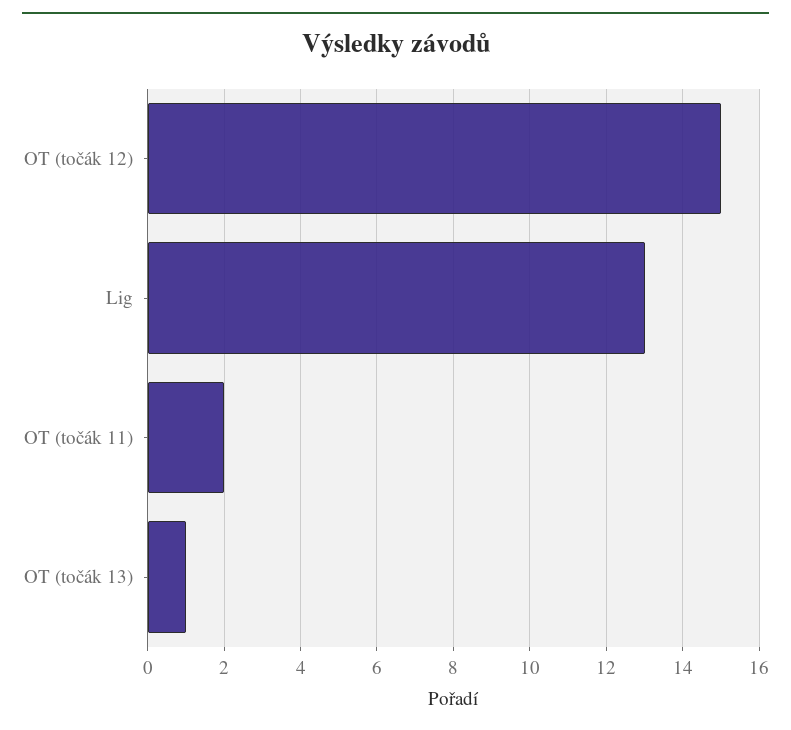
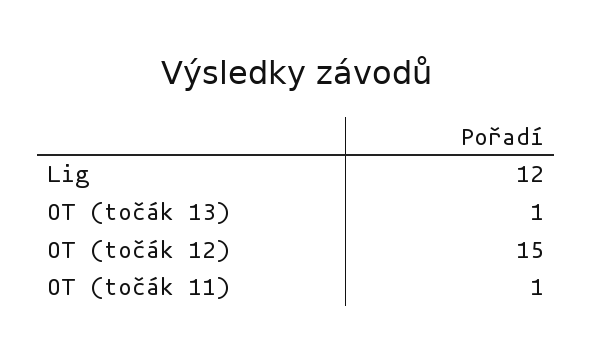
Lig: 13 -> 12
OT (točák 11): 2 -> 1

